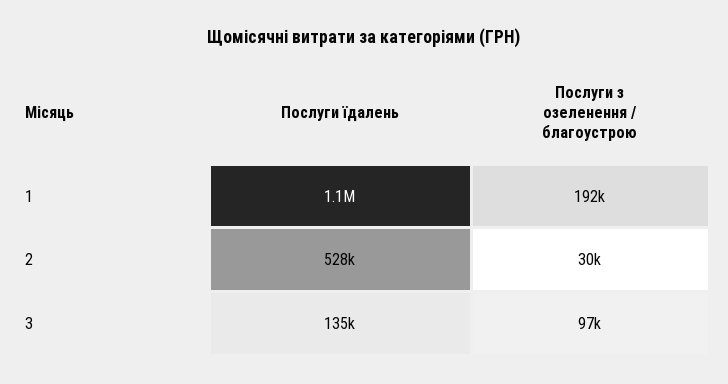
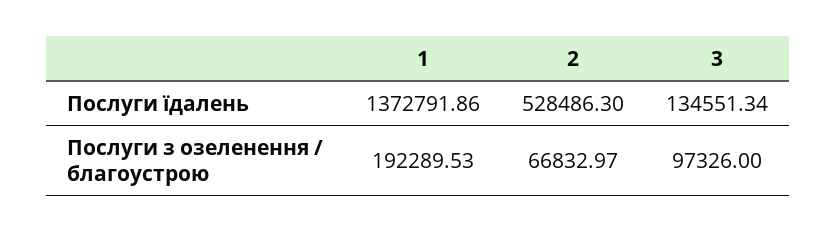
Послуги їдалень, 1: 1100000 -> 1372791.86
Послуги з озеленення / благоустрою, 2: 30000 -> 66832.97

